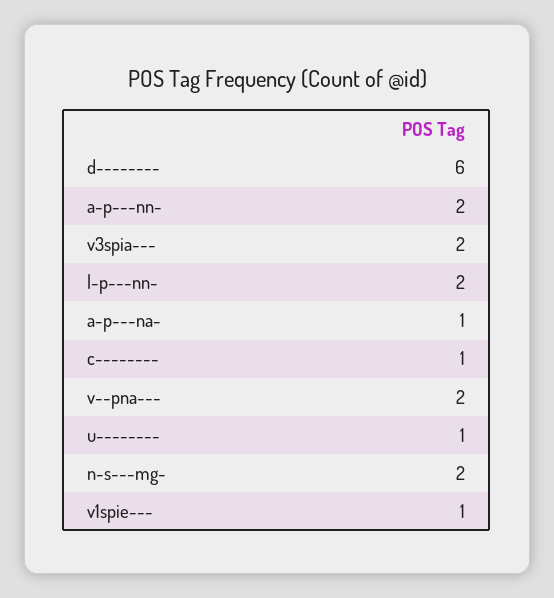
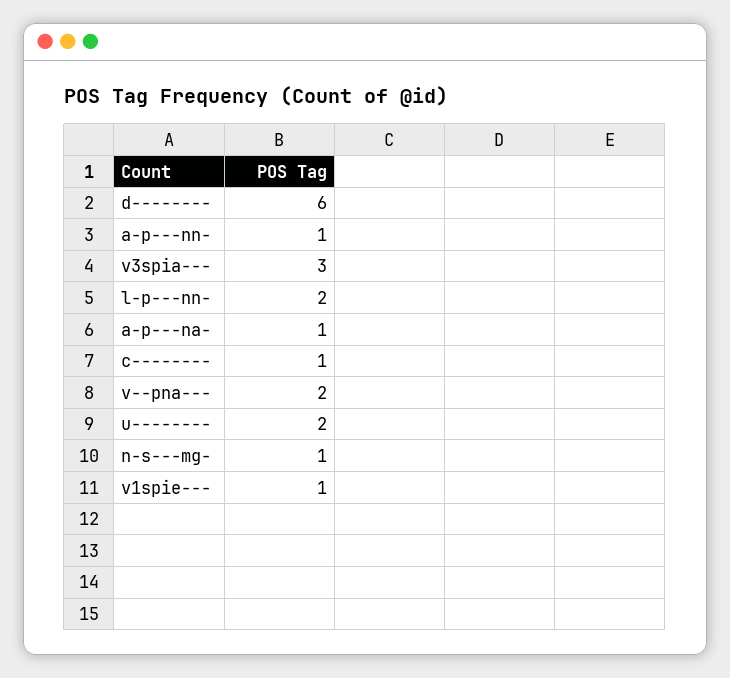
a-p---nn-: 2 -> 1
v3spia---: 2 -> 3
u--------: 1 -> 2
n-s---mg-: 2 -> 1

